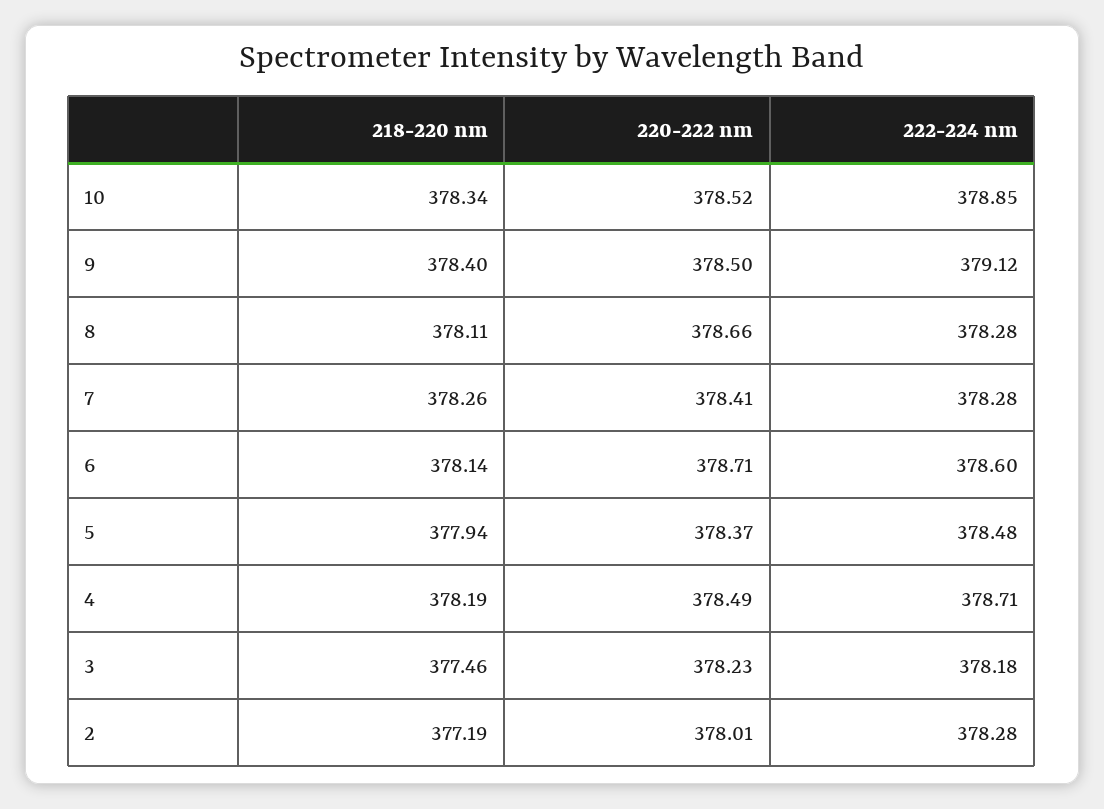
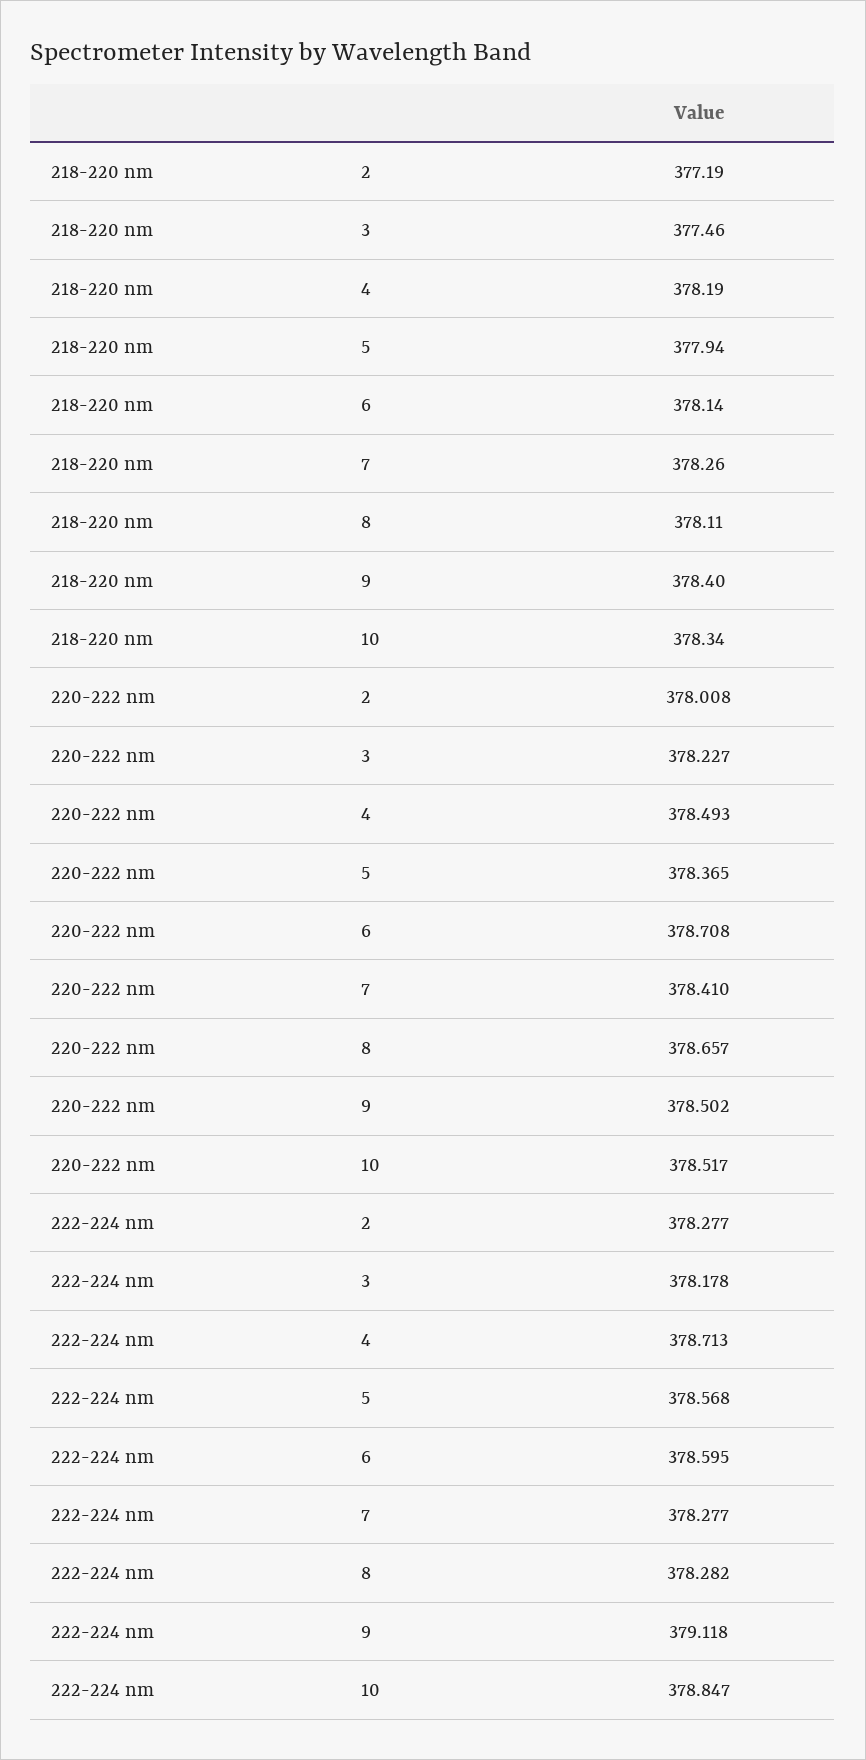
222-224 nm, 5: 378.48 -> 378.568

